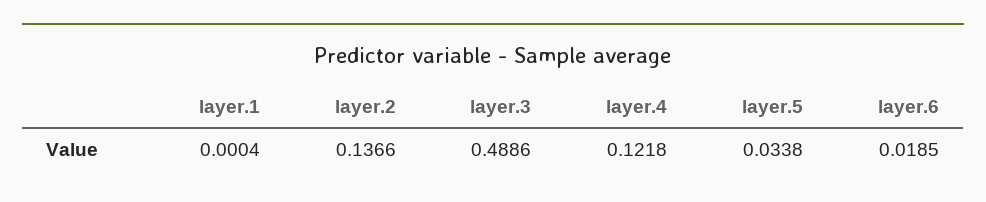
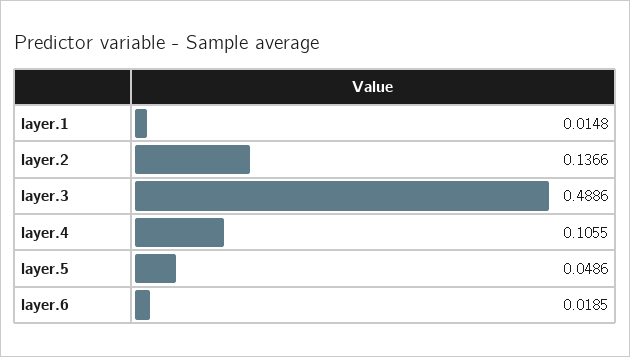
layer.1: 0.0004 -> 0.0148
layer.4: 0.1218 -> 0.1055
layer.5: 0.0338 -> 0.0486

